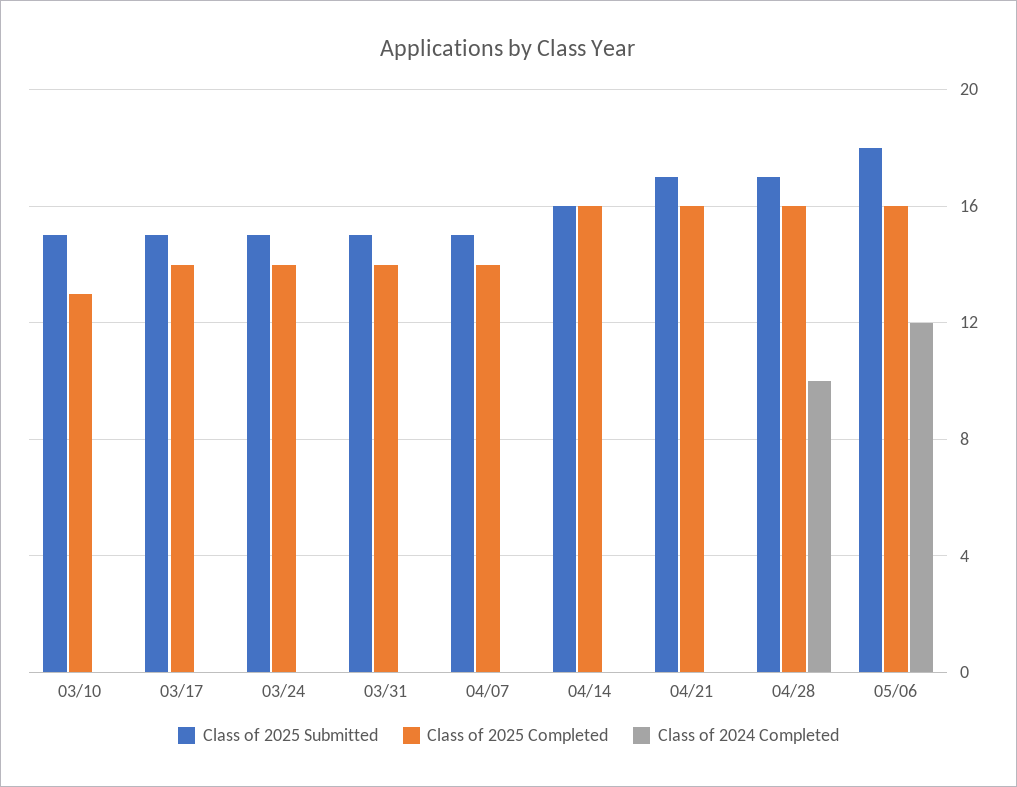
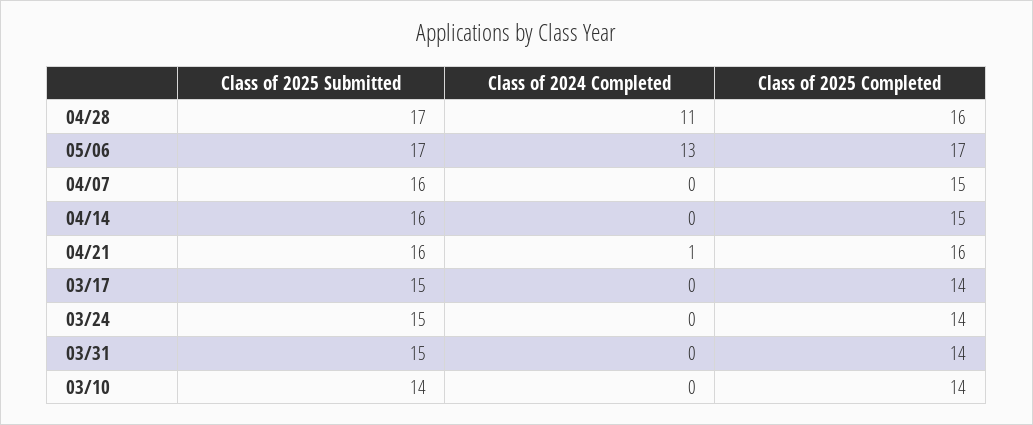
Class of 2025 Submitted, 03/10: 15 -> 14
Class of 2025 Completed, 03/10: 13 -> 14
Class of 2025 Submitted, 04/07: 15 -> 16
Class of 2025 Completed, 04/07: 14 -> 15
Class of 2025 Completed, 04/14: 16 -> 15
Class of 2025 Submitted, 04/21: 17 -> 16
Class of 2024 Completed, 04/21: 0 -> 1
Class of 2024 Completed, 04/28: 10 -> 11
Class of 2025 Submitted, 05/06: 18 -> 17
Class of 2025 Completed, 05/06: 16 -> 17
Class of 2024 Completed, 05/06: 12 -> 13

